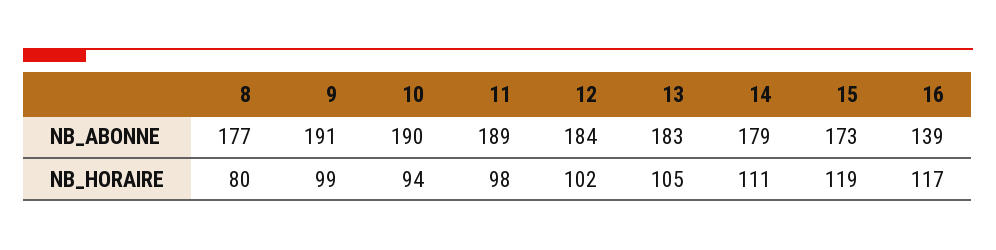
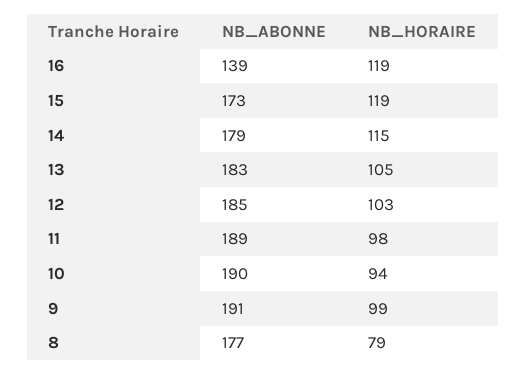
12, NB_ABONNE: 184 -> 185
8, NB_HORAIRE: 80 -> 79
12, NB_HORAIRE: 102 -> 103
14, NB_HORAIRE: 111 -> 115
16, NB_HORAIRE: 117 -> 119

